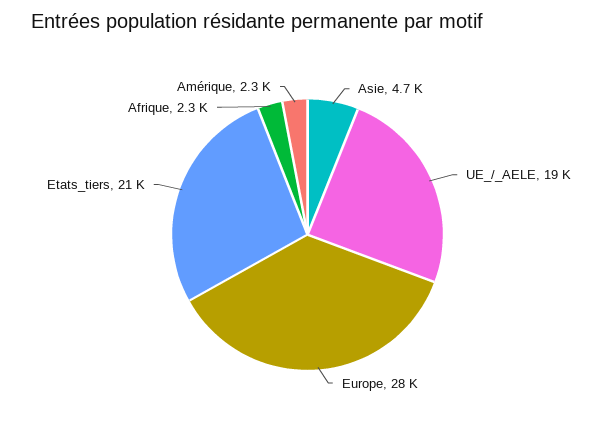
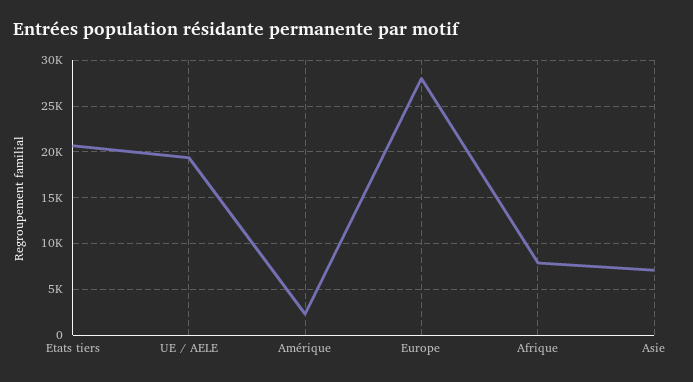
Asie: 4700 -> 7000
Afrique: 2300 -> 8000

